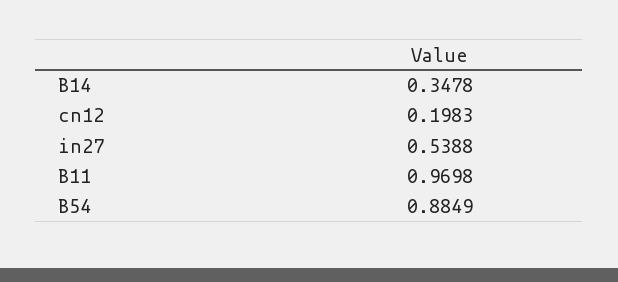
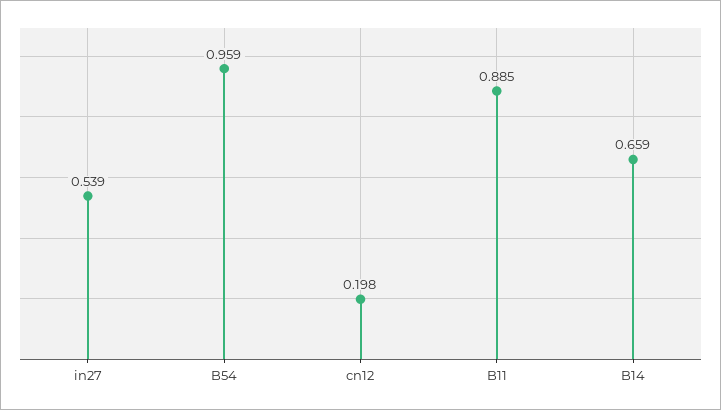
B14: 0.3478 -> 0.659
B11: 0.9698 -> 0.885
B54: 0.8849 -> 0.959

